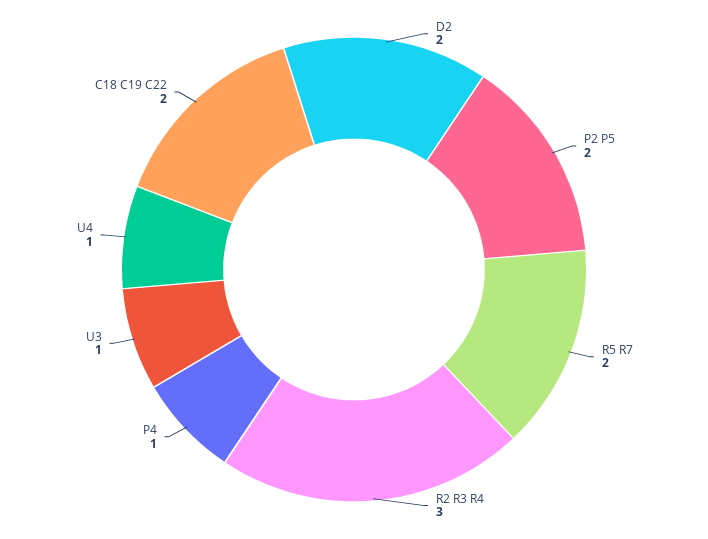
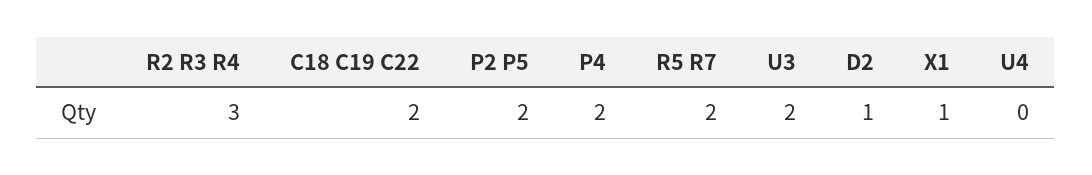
D2: 2 -> 1
P4: 1 -> 2
U3: 1 -> 2
U4: 1 -> 0
X1: none -> 1

